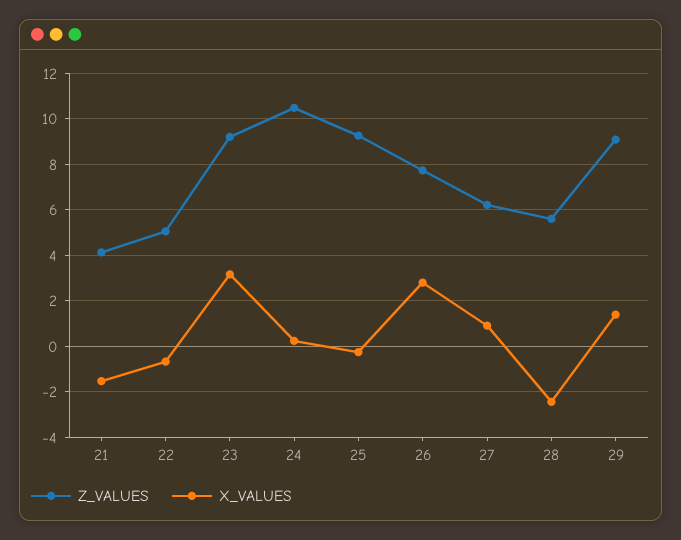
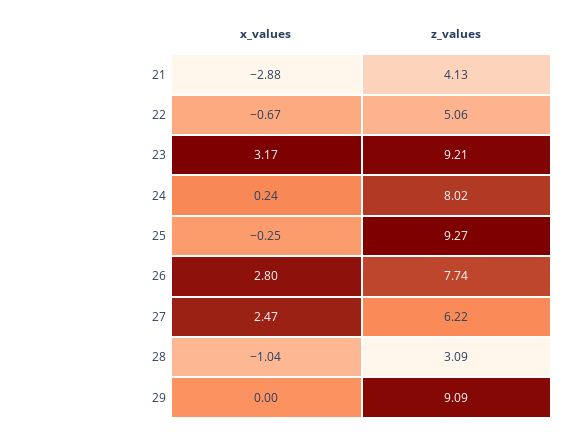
X_VALUES, 21: -1.5 -> -2.88
Z_VALUES, 24: 10.5 -> 8.02
X_VALUES, 27: 1 -> 2.47
Z_VALUES, 28: 5.5 -> 3.09
X_VALUES, 28: -2.5 -> -1.04
X_VALUES, 29: 1.5 -> 0

